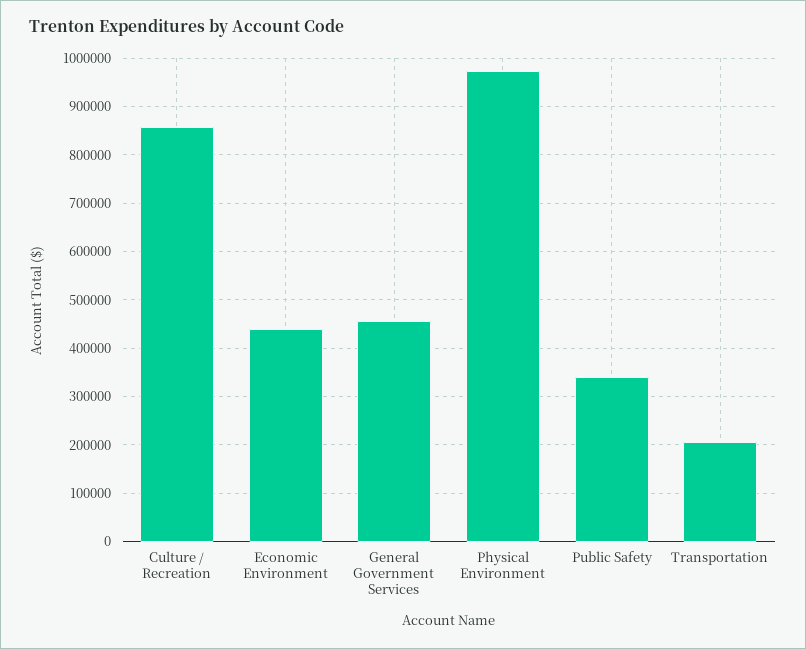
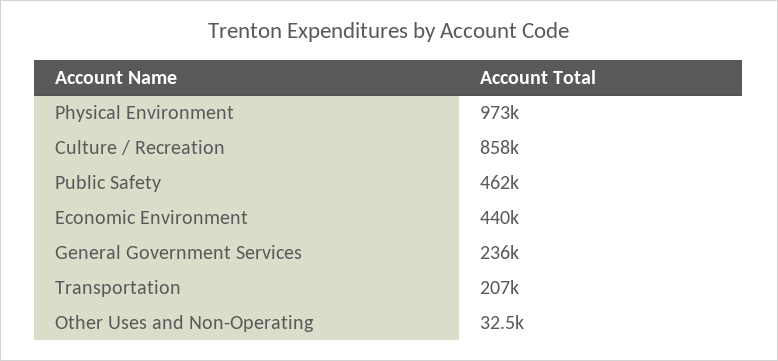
General Government Services: 460000 -> 236000
Public Safety: 340000 -> 462000
Other Uses and Non-Operating: none -> 32500

